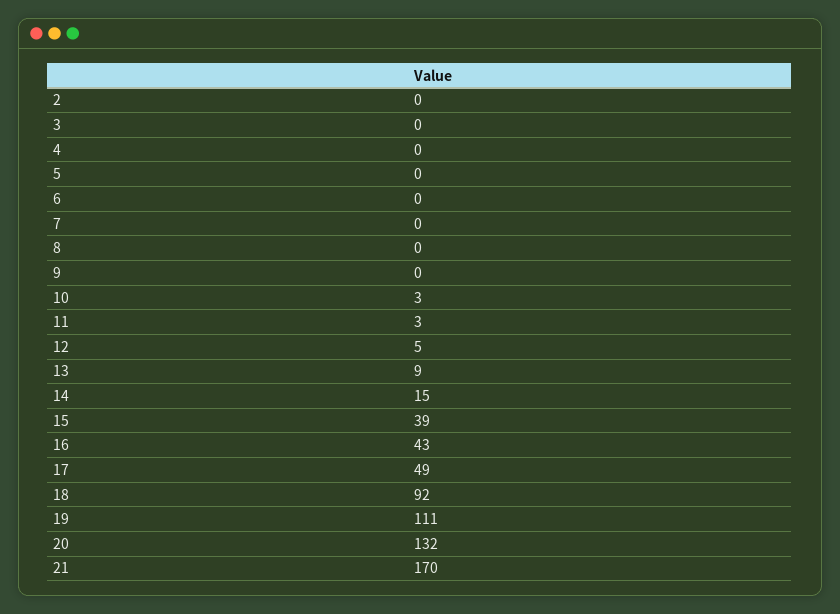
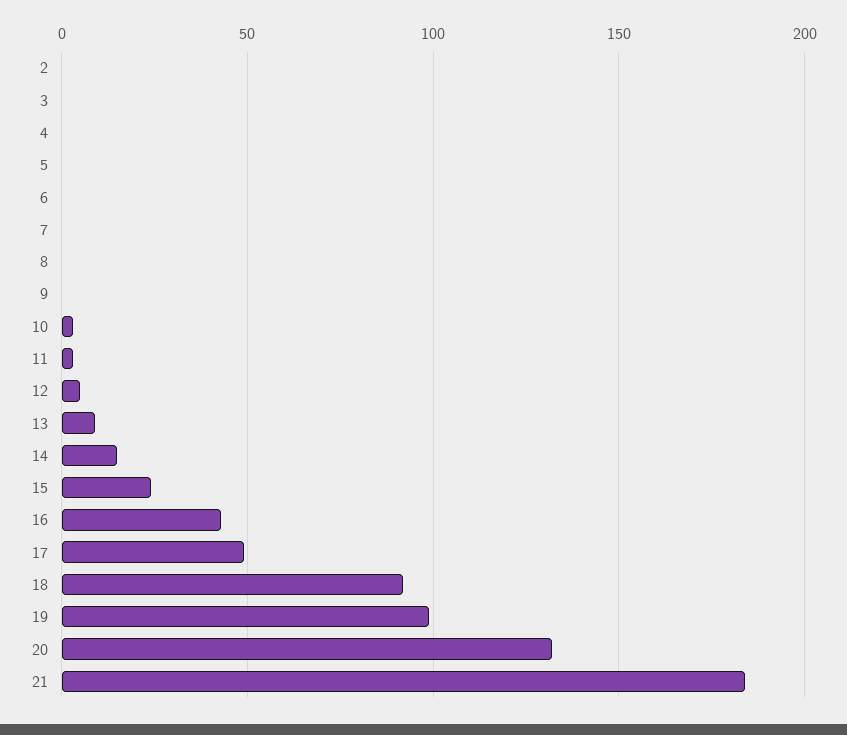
15: 39 -> 25
19: 111 -> 100
21: 170 -> 185

